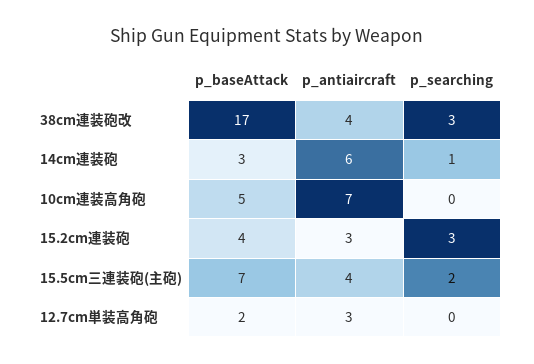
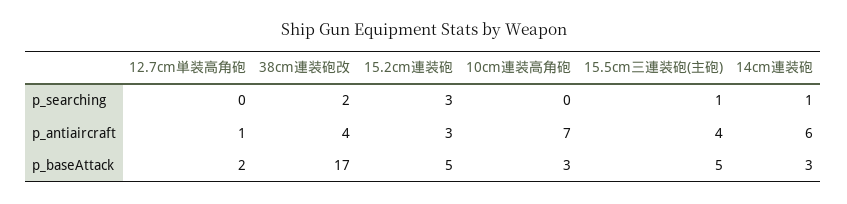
p_searching, 38cm連装砲改: 3 -> 2
p_baseAttack, 10cm連装高角砲: 5 -> 3
p_baseAttack, 15.2cm連装砲: 4 -> 5
p_baseAttack, 15.5cm三連装砲(主砲): 7 -> 5
p_searching, 15.5cm三連装砲(主砲): 2 -> 1
p_antiaircraft, 12.7cm単装高角砲: 3 -> 1

